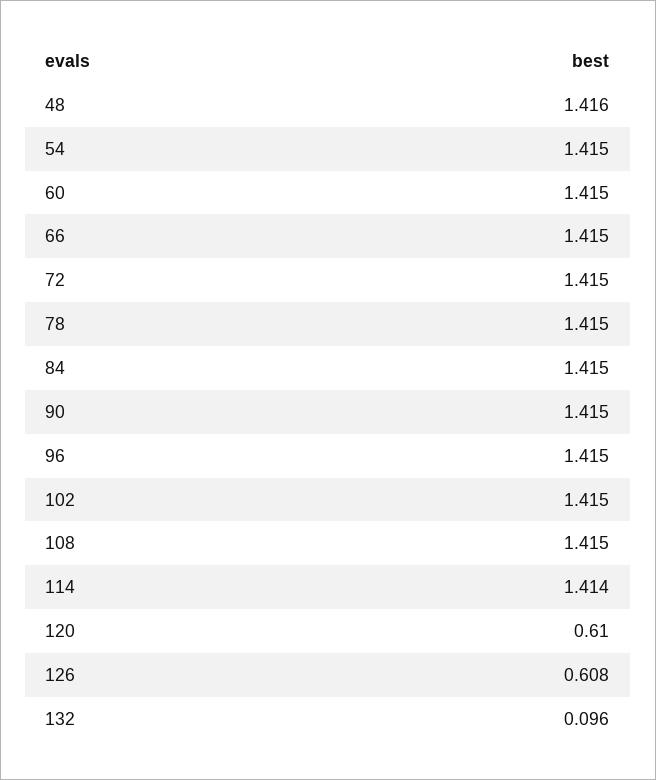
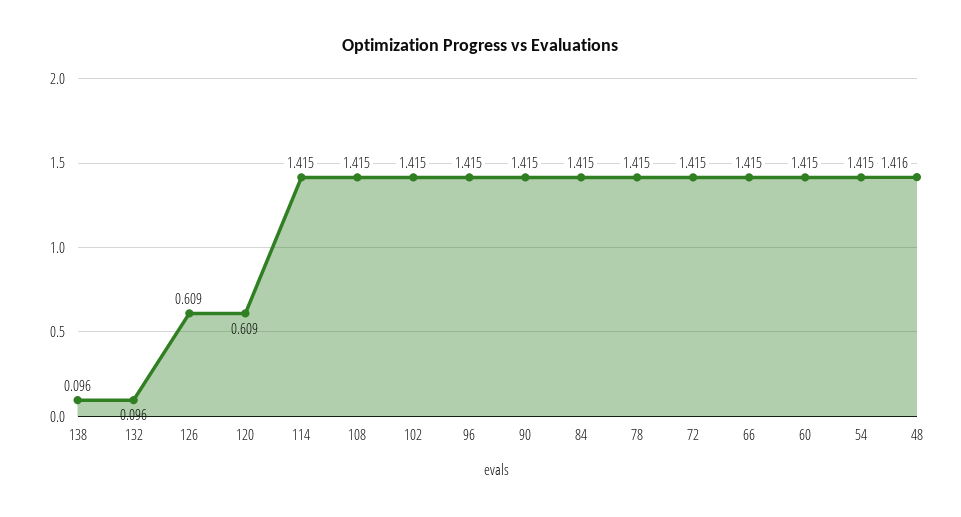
114: 1.414 -> 1.415
120: 0.61 -> 0.609
126: 0.608 -> 0.609
138: none -> 0.096

